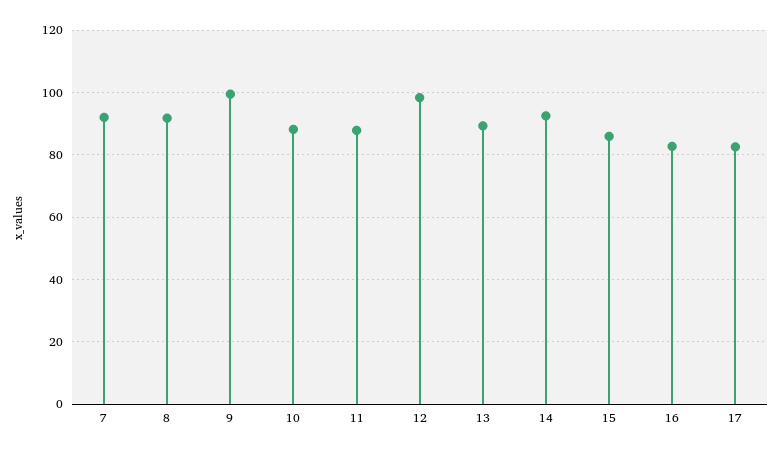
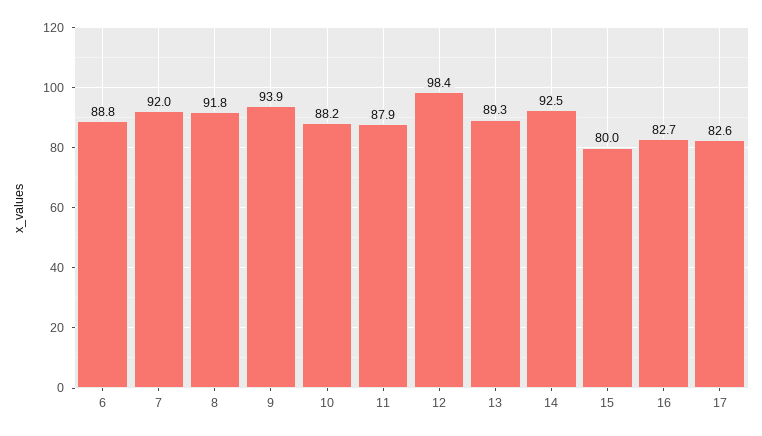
9: 100 -> 93.9
15: 86 -> 80
6: none -> 88.8

